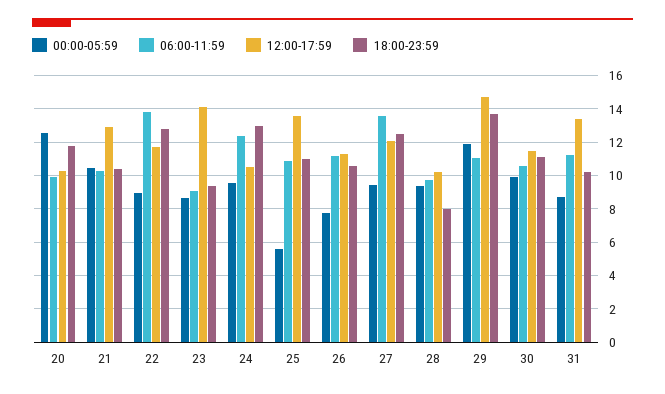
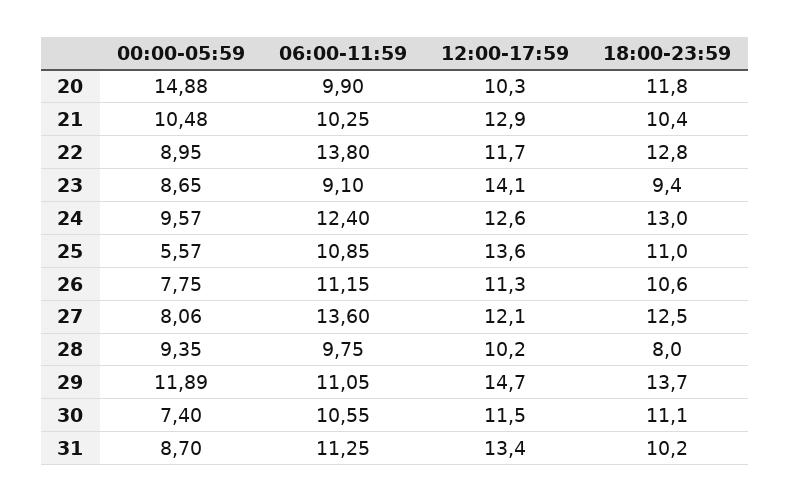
00:00-05:59, 20: 12.5 -> 14.88
12:00-17:59, 24: 10.5 -> 12.6
00:00-05:59, 27: 9.5 -> 8.06
00:00-05:59, 30: 10 -> 7.4

